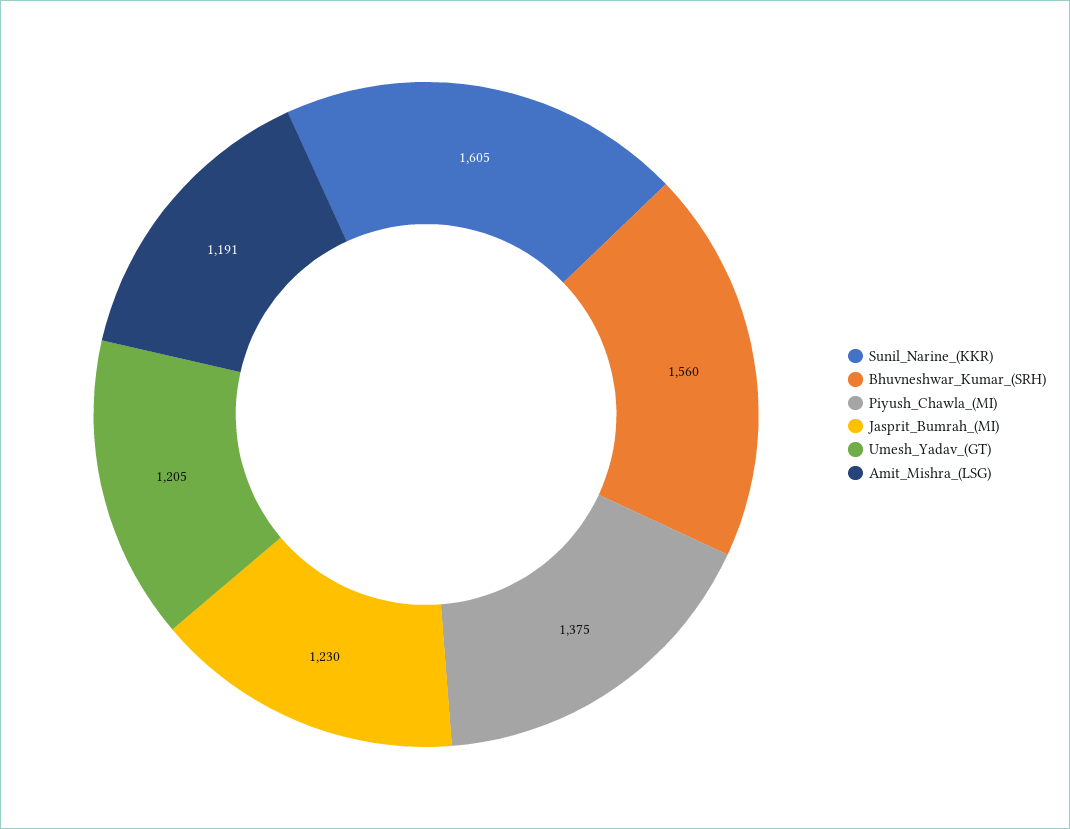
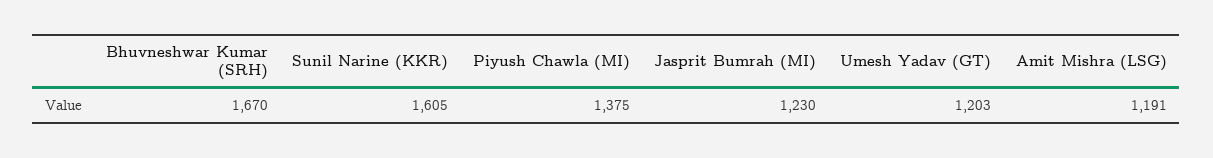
Bhuvneshwar_Kumar_(SRH): 1560 -> 1670
Umesh_Yadav_(GT): 1205 -> 1203

